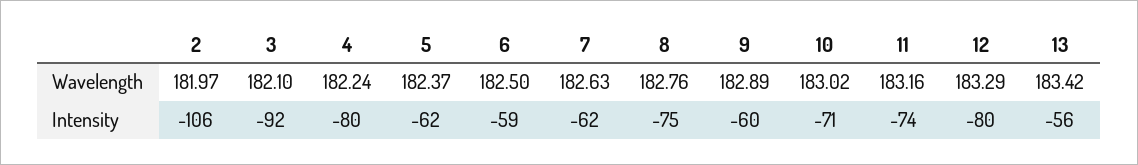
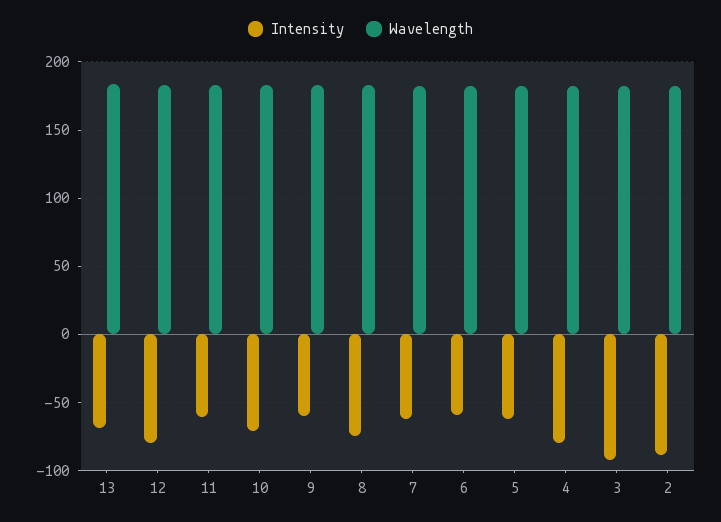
Intensity, 2: -106 -> -90
Intensity, 11: -74 -> -60
Intensity, 13: -56 -> -70

